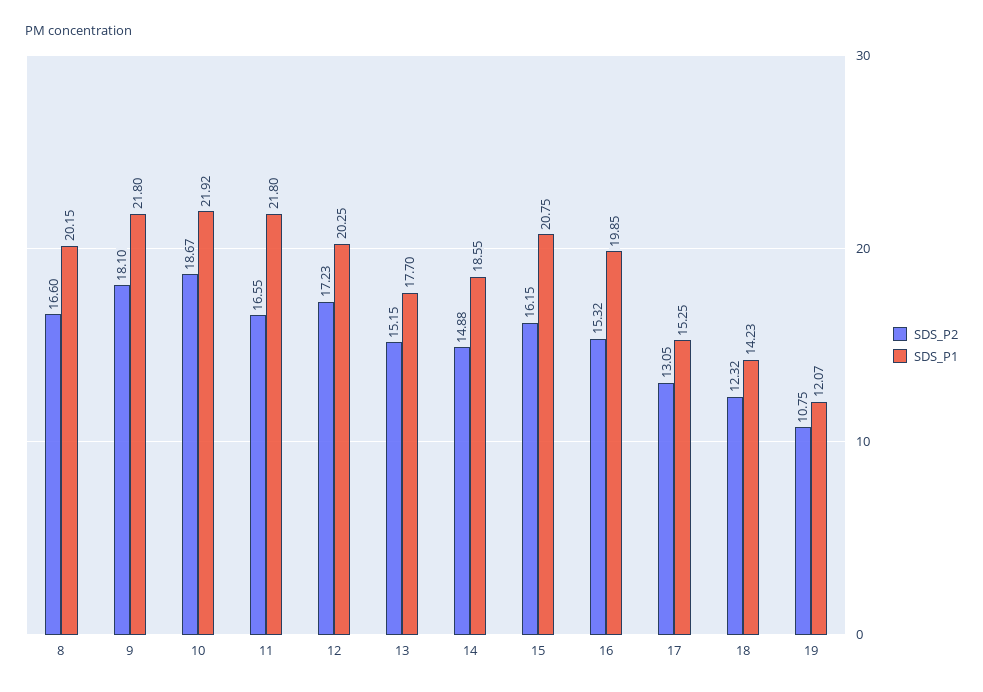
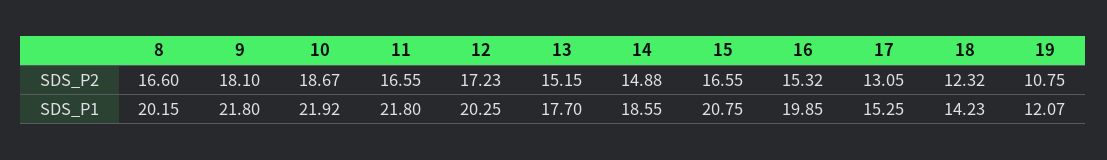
SDS_P2, 15: 16.15 -> 16.55

